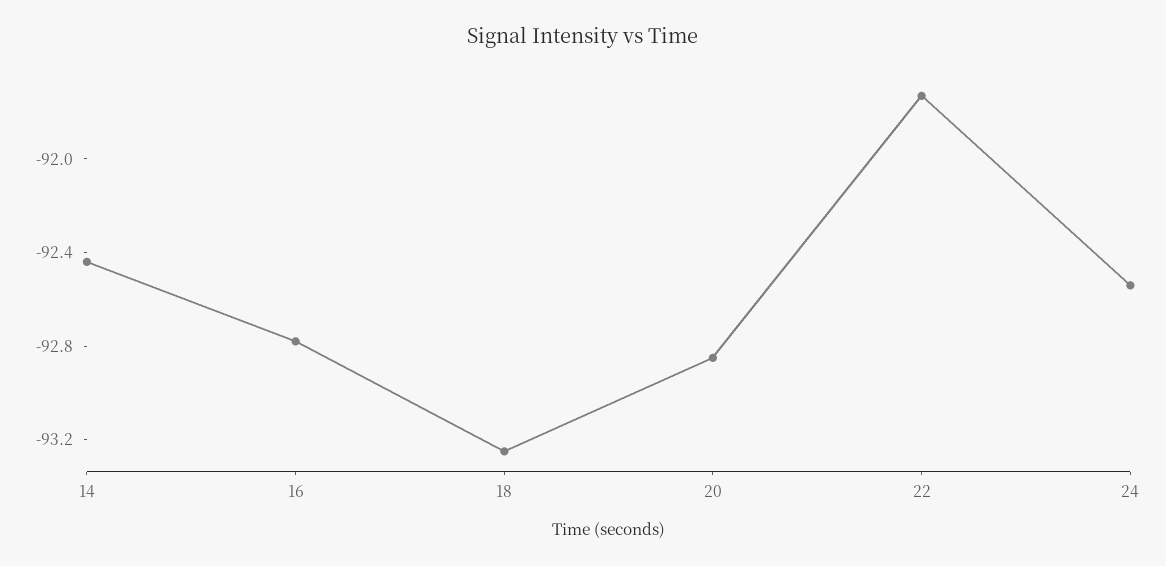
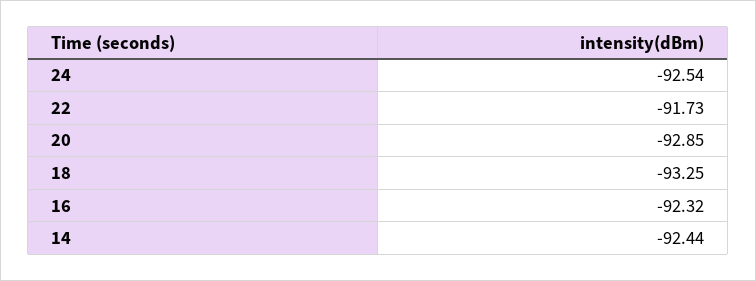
16: -92.8 -> -92.32

